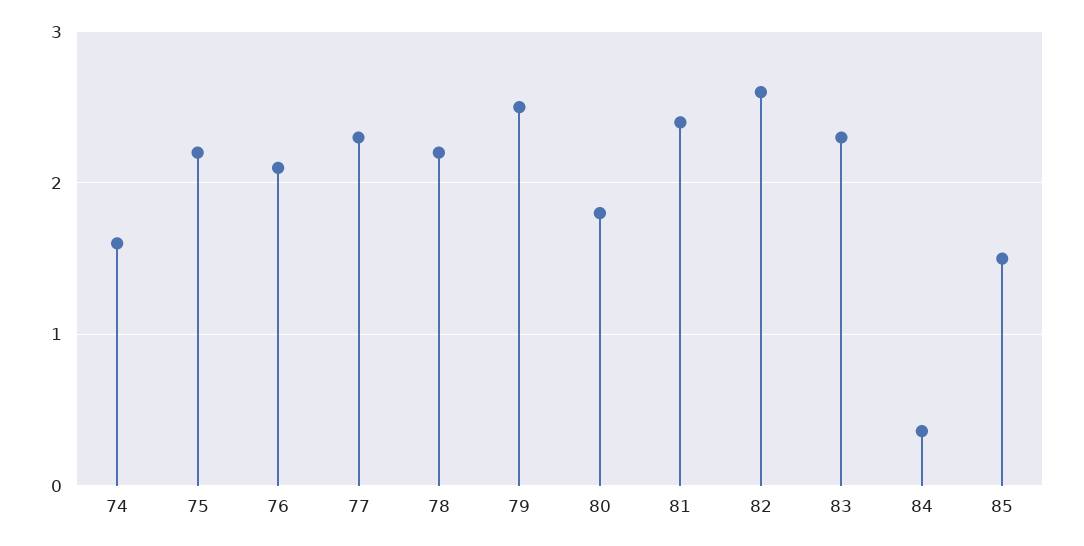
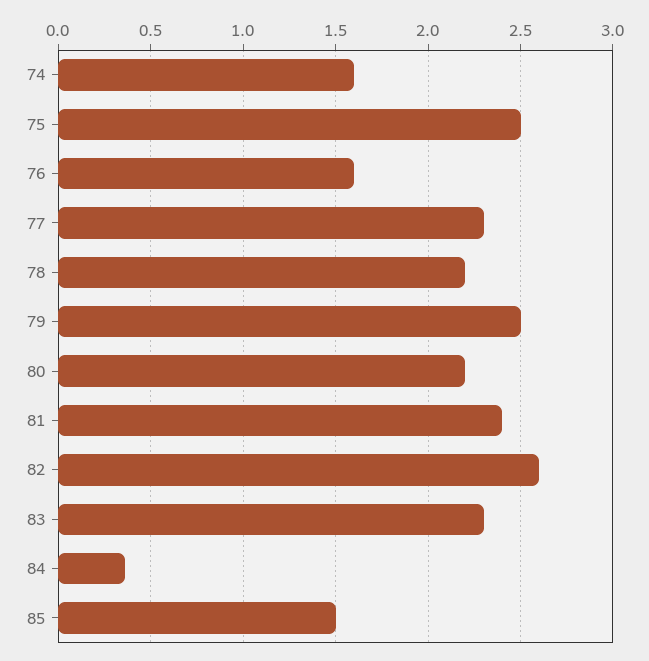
75: 2.2 -> 2.5
76: 2.1 -> 1.6
80: 1.8 -> 2.2

